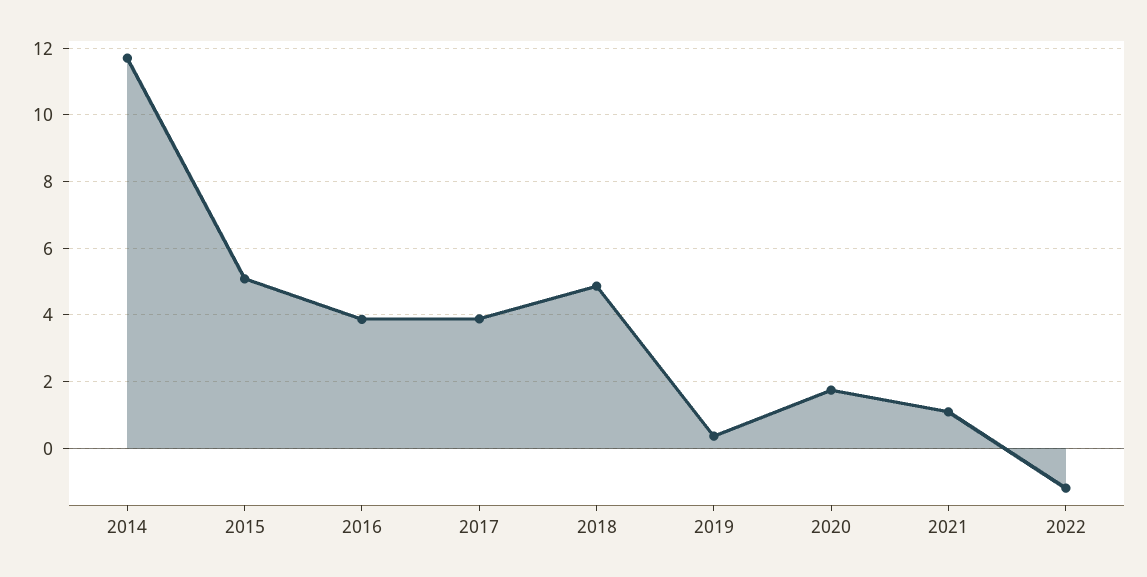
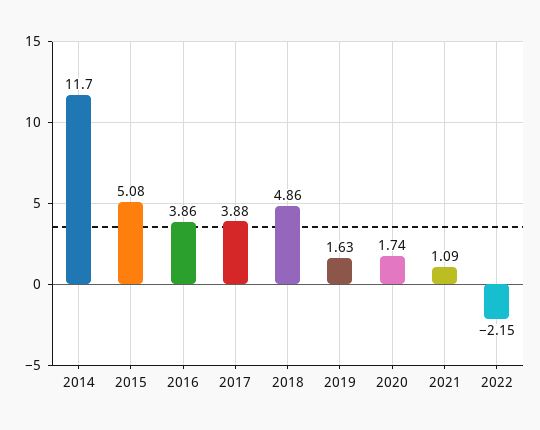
2019: 0.4 -> 1.63
2022: -1.2 -> -2.15

